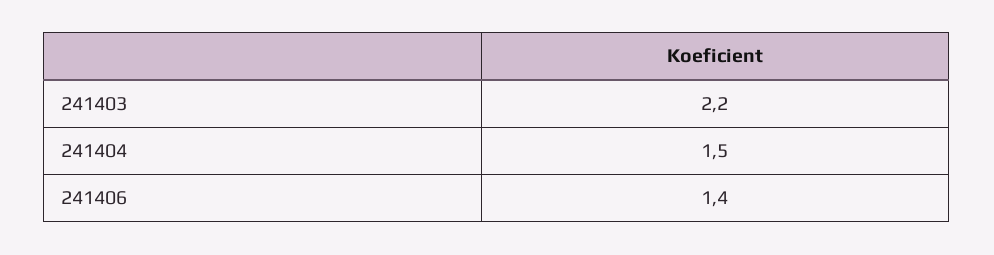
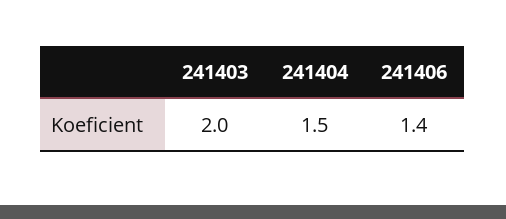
241403: 2.2 -> 2

